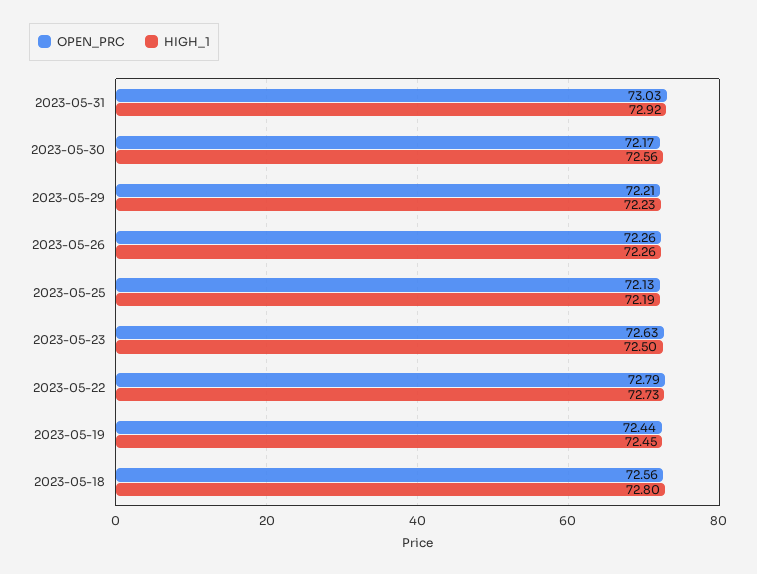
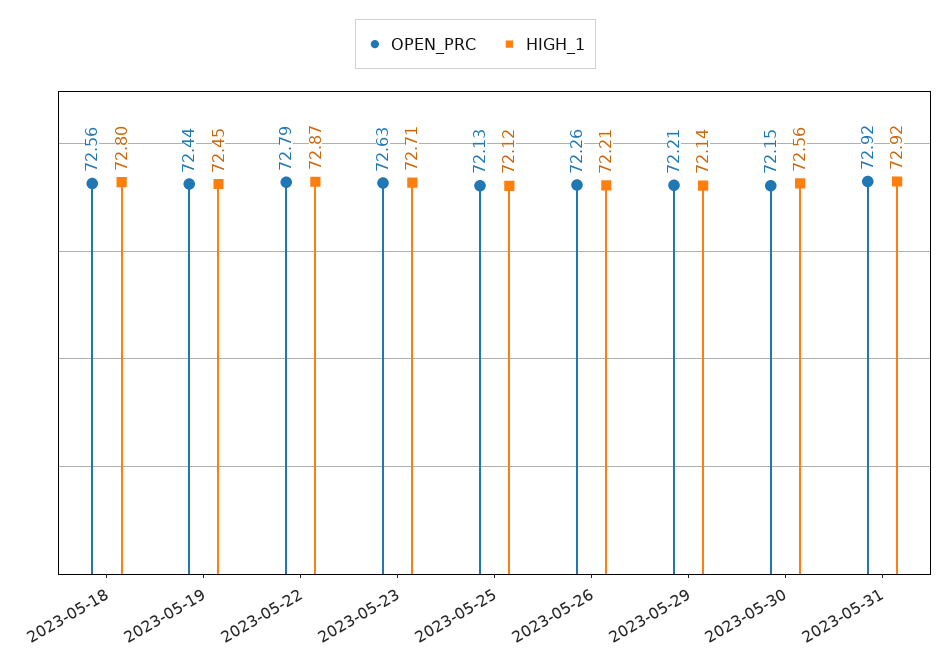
OPEN_PRC, 2023-05-31: 73.03 -> 72.92
OPEN_PRC, 2023-05-30: 72.17 -> 72.15
HIGH_1, 2023-05-29: 72.23 -> 72.14
HIGH_1, 2023-05-26: 72.26 -> 72.21
HIGH_1, 2023-05-25: 72.19 -> 72.12
HIGH_1, 2023-05-23: 72.5 -> 72.71
HIGH_1, 2023-05-22: 72.73 -> 72.87

